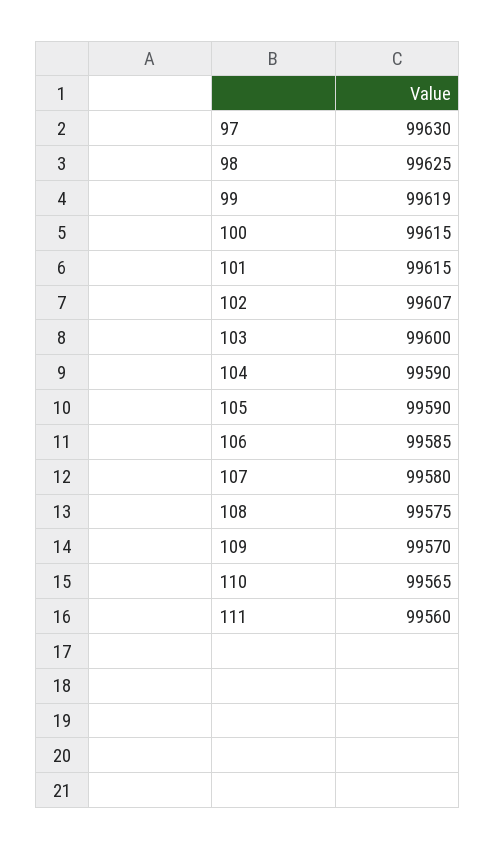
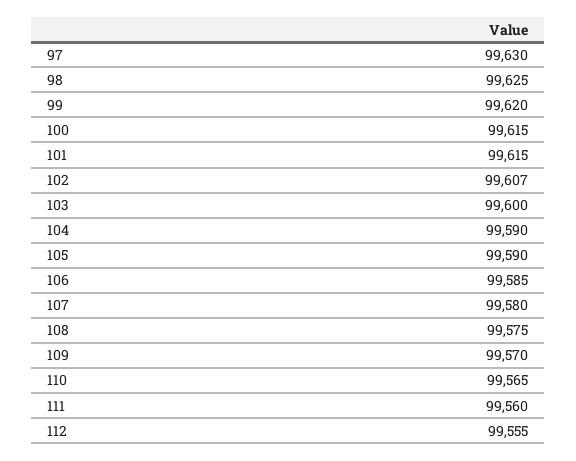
99: 99619 -> 99620
112: none -> 99555

